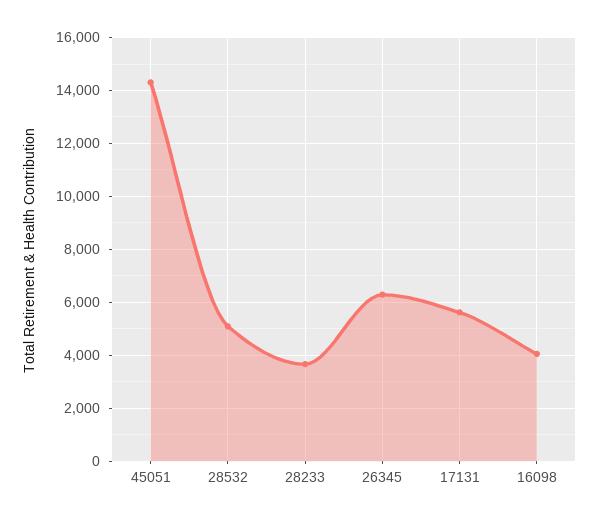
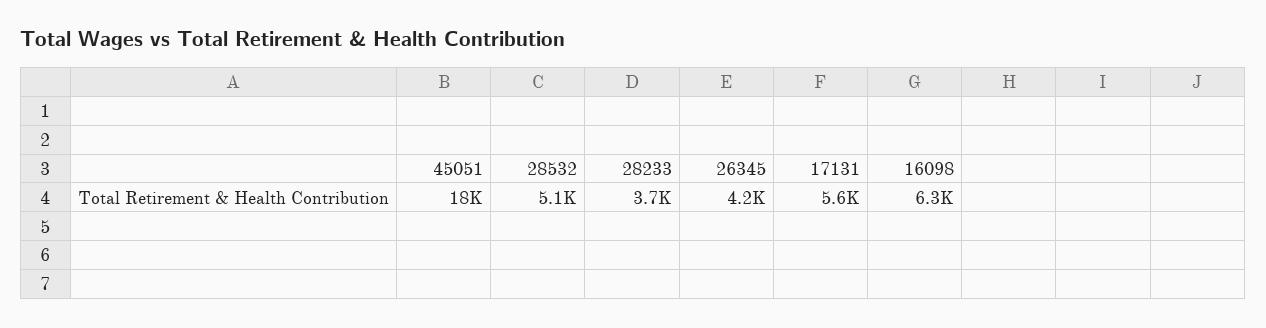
45051: 14250 -> 18000
26345: 6250 -> 4200
16098: 4000 -> 6300

